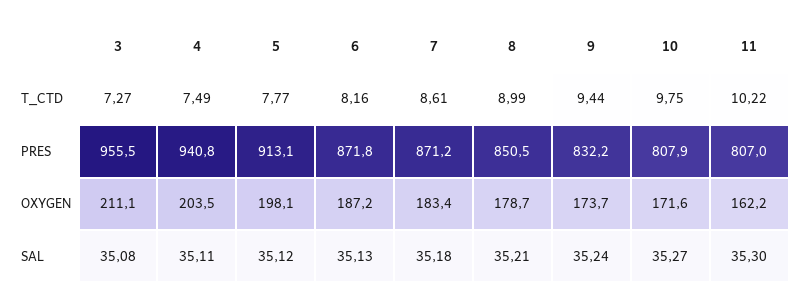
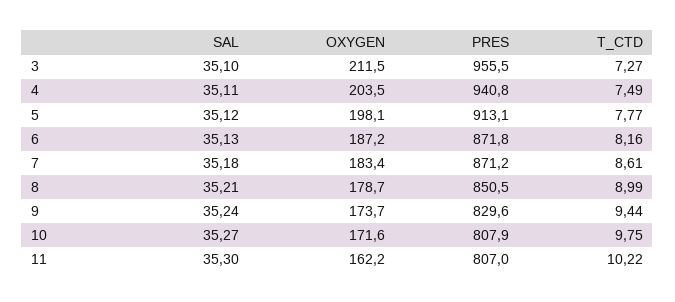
9, PRES: 832.2 -> 829.6
3, OXYGEN: 211.1 -> 211.5
3, SAL: 35.08 -> 35.1

